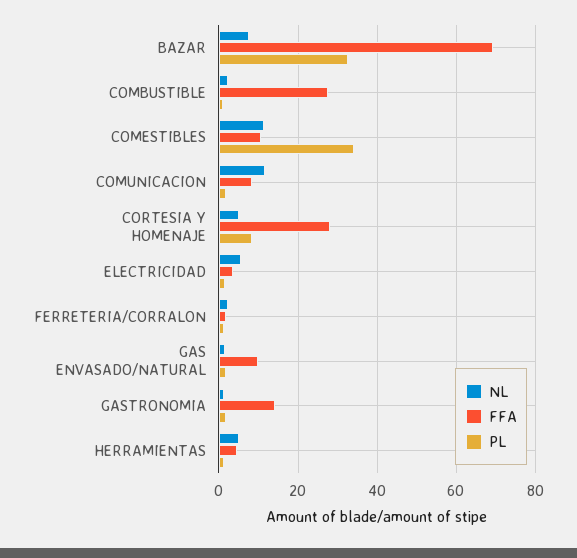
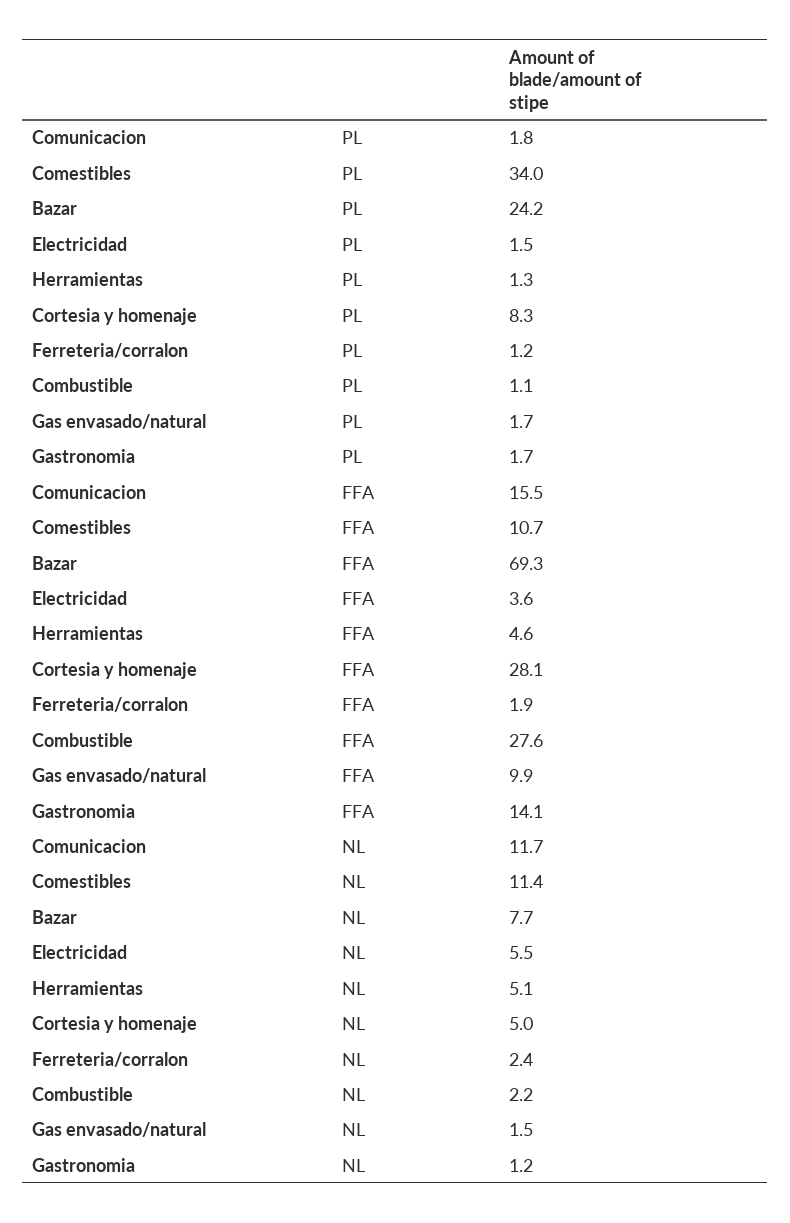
PL, BAZAR: 32 -> 24.2
FFA, COMUNICACION: 8 -> 15.5

